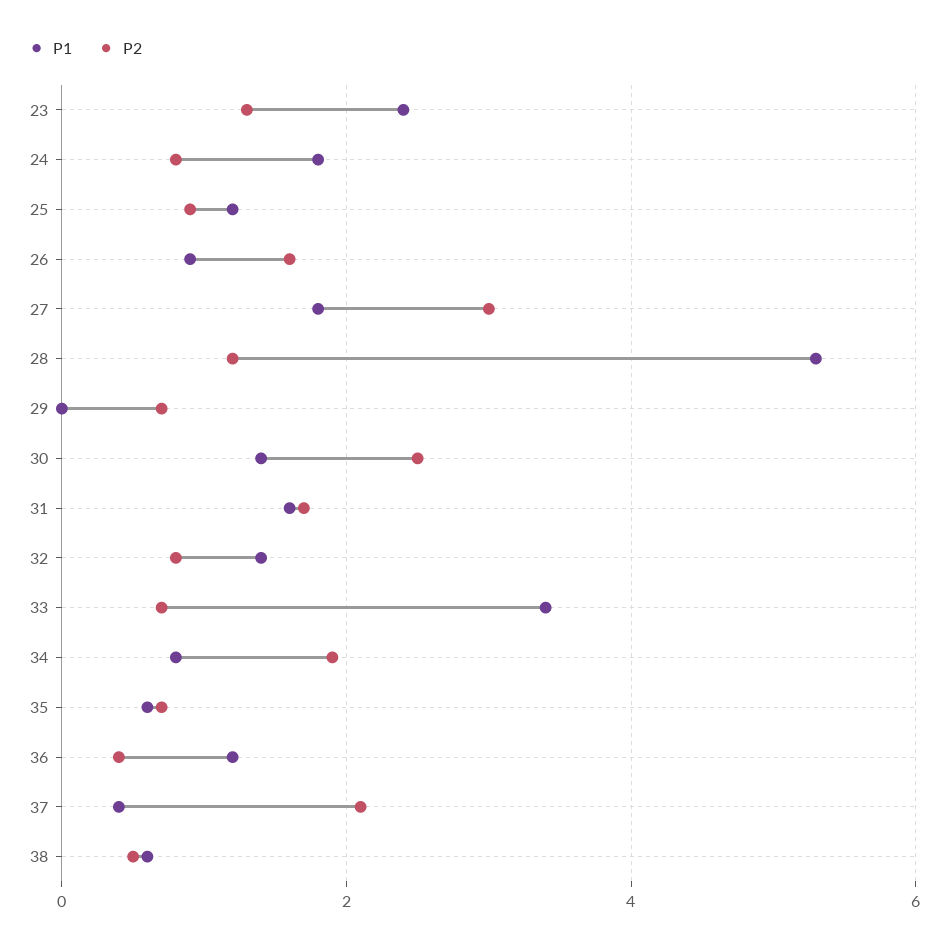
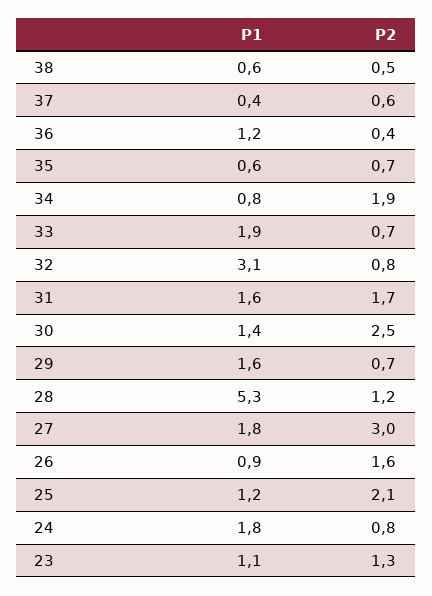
P1, 23: 2.5 -> 1.1
P2, 25: 1 -> 2.1
P1, 29: 0 -> 1.6
P1, 32: 1.5 -> 3.1
P1, 33: 3.5 -> 1.9
P2, 37: 2 -> 0.6

